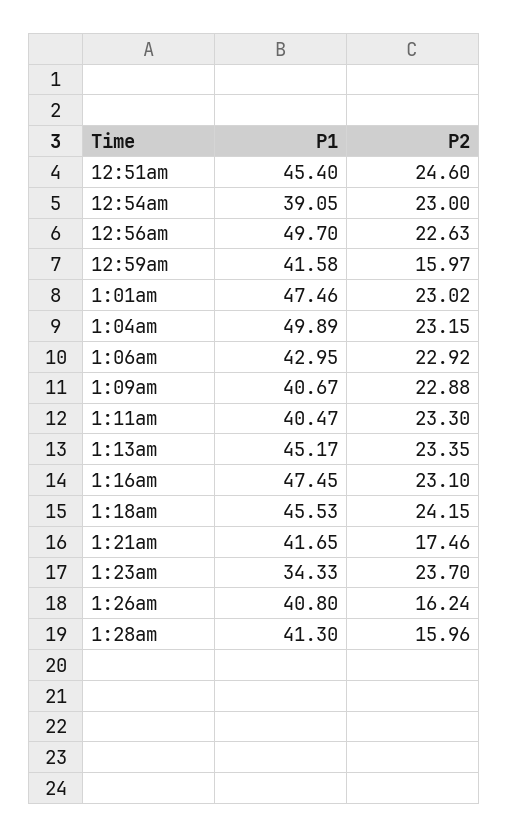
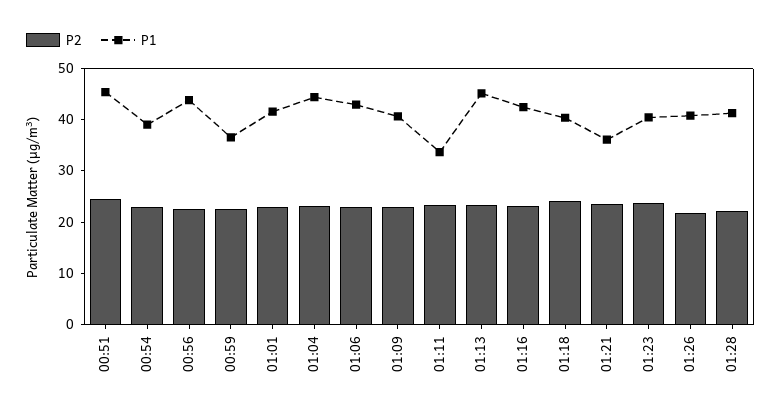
P1, 12:56am: 49.7 -> 44
P1, 12:59am: 41.58 -> 36
P2, 12:59am: 15.97 -> 22
P1, 1:01am: 47.46 -> 42
P1, 1:04am: 49.89 -> 44
P1, 1:11am: 40.47 -> 34
P1, 1:16am: 47.45 -> 42
P1, 1:18am: 45.53 -> 40
P1, 1:21am: 41.65 -> 36
P2, 1:21am: 17.46 -> 24
P1, 1:23am: 34.33 -> 40
P2, 1:26am: 16.24 -> 22
P2, 1:28am: 15.96 -> 22

